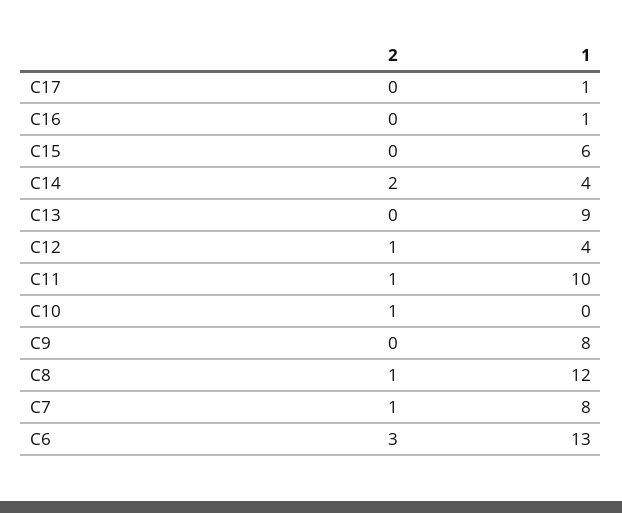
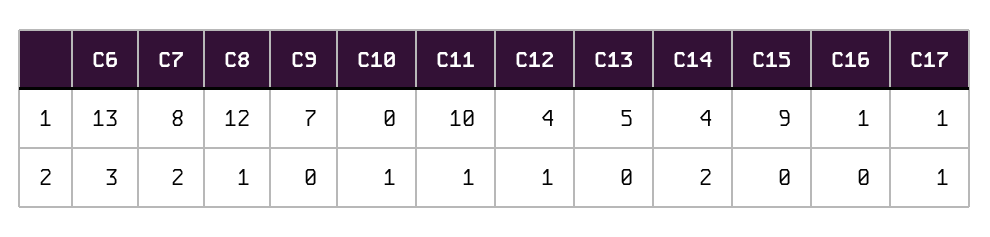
2, C17: 0 -> 1
1, C15: 6 -> 9
1, C13: 9 -> 5
1, C9: 8 -> 7
2, C7: 1 -> 2

